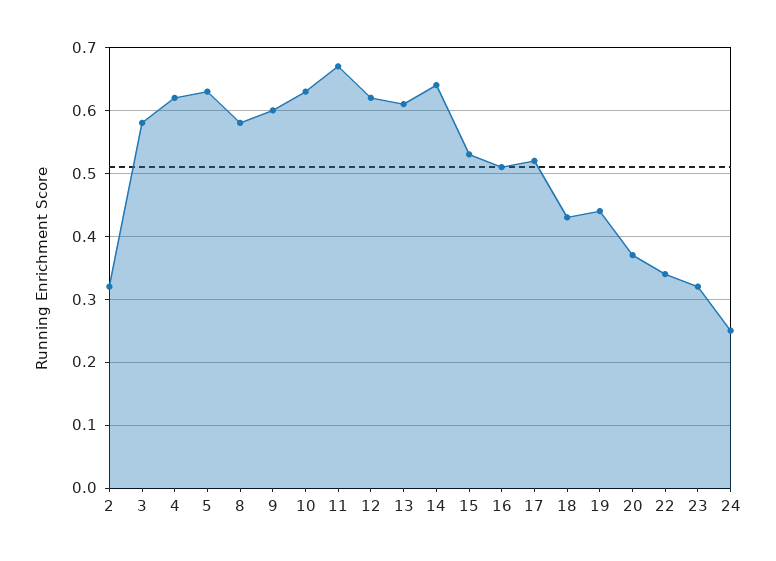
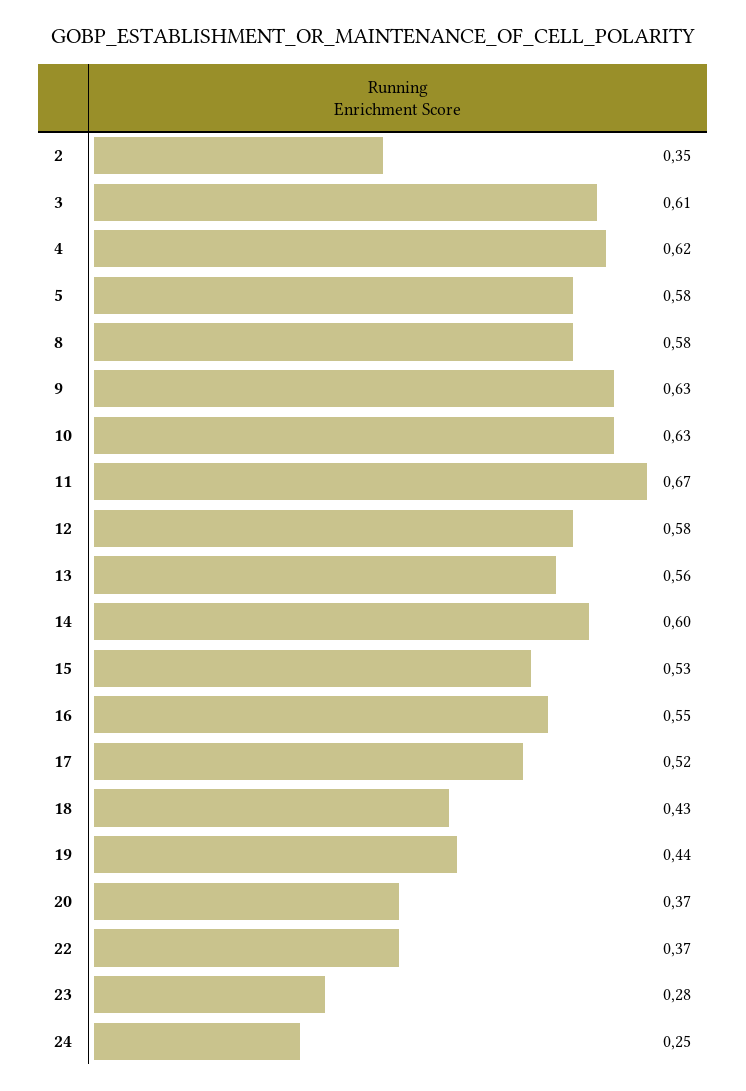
2: 0.32 -> 0.35
3: 0.58 -> 0.61
5: 0.63 -> 0.58
9: 0.6 -> 0.63
12: 0.62 -> 0.58
13: 0.61 -> 0.56
14: 0.64 -> 0.6
16: 0.51 -> 0.55
22: 0.34 -> 0.37
23: 0.32 -> 0.28

